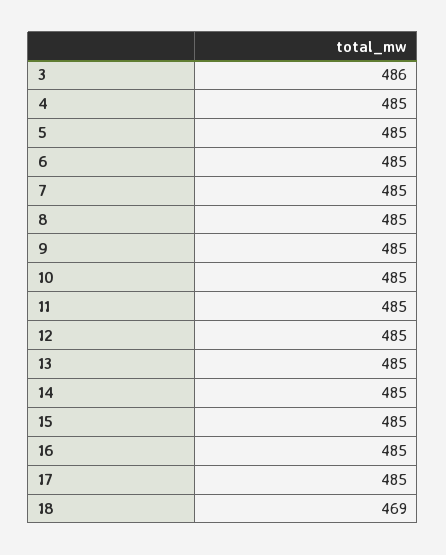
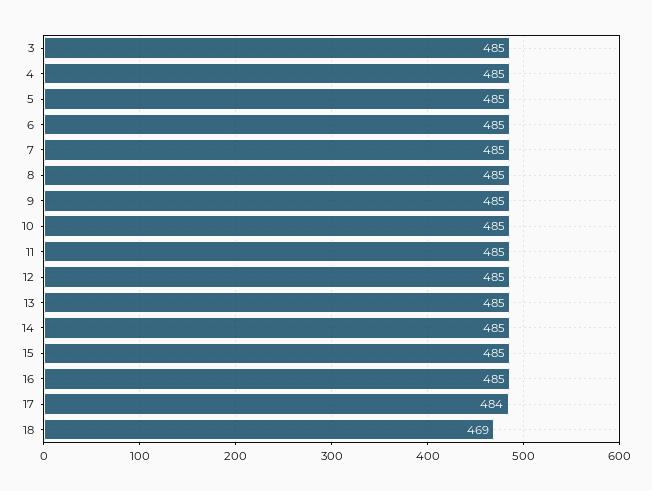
3: 486 -> 485
17: 485 -> 484

